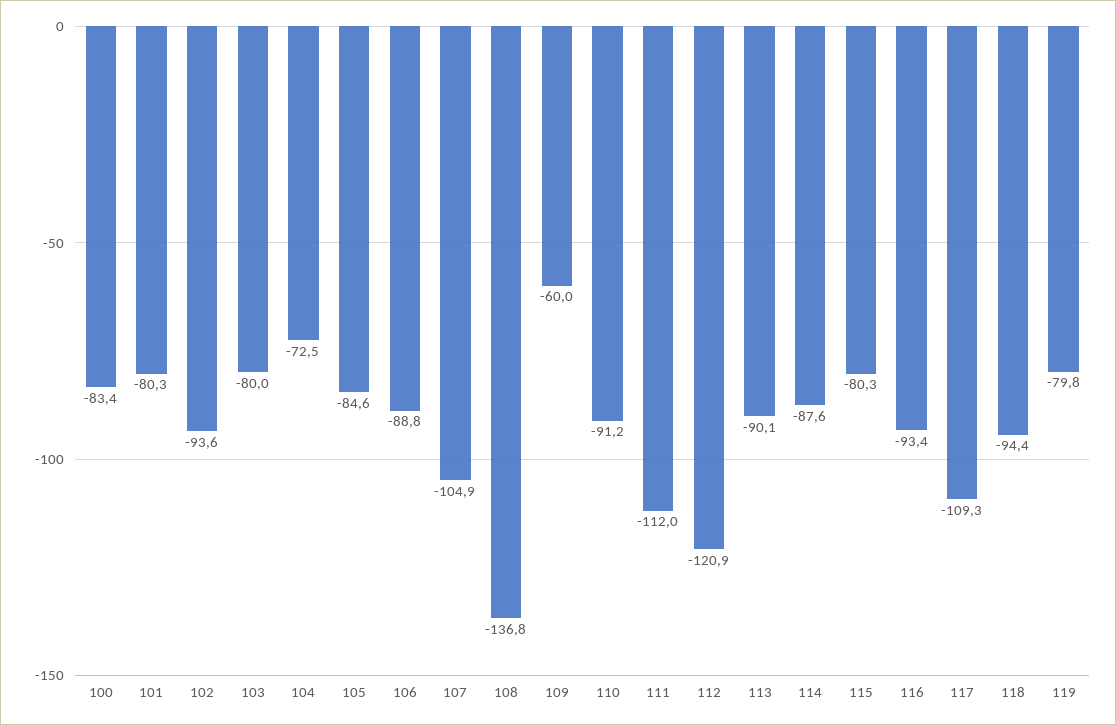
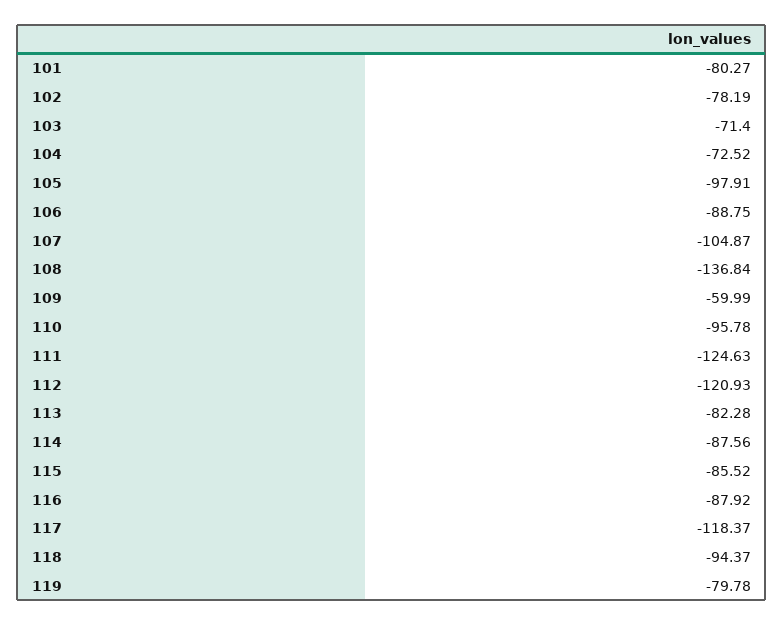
100: -83.4 -> none
102: -93.6 -> -78.19
103: -80 -> -71.4
105: -84.6 -> -97.91
110: -91.2 -> -95.78
111: -112 -> -124.63
113: -90.1 -> -82.28
115: -80.3 -> -85.52
116: -93.4 -> -87.92
117: -109.3 -> -118.37

